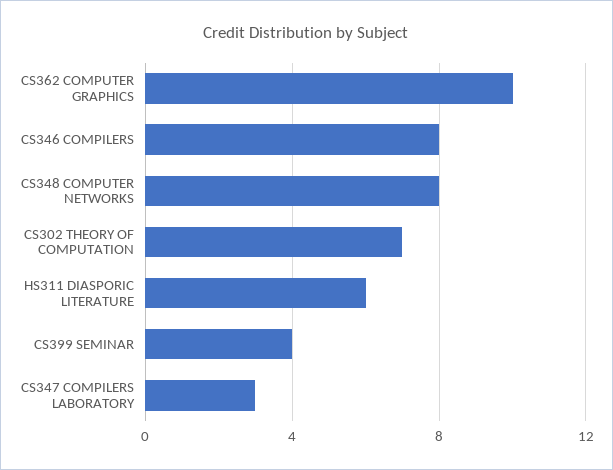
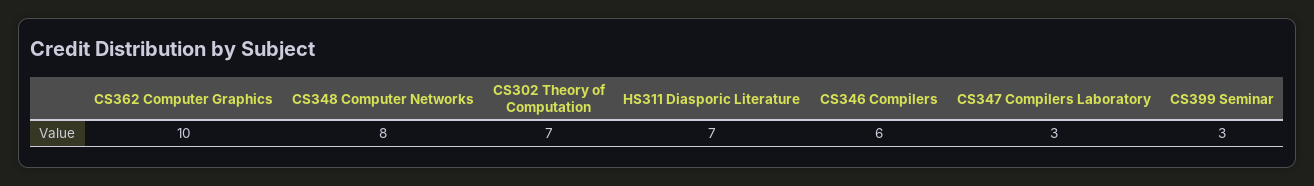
CS346 COMPILERS: 8 -> 6
HS311 DIASPORIC LITERATURE: 6 -> 7
CS399 SEMINAR: 4 -> 3

